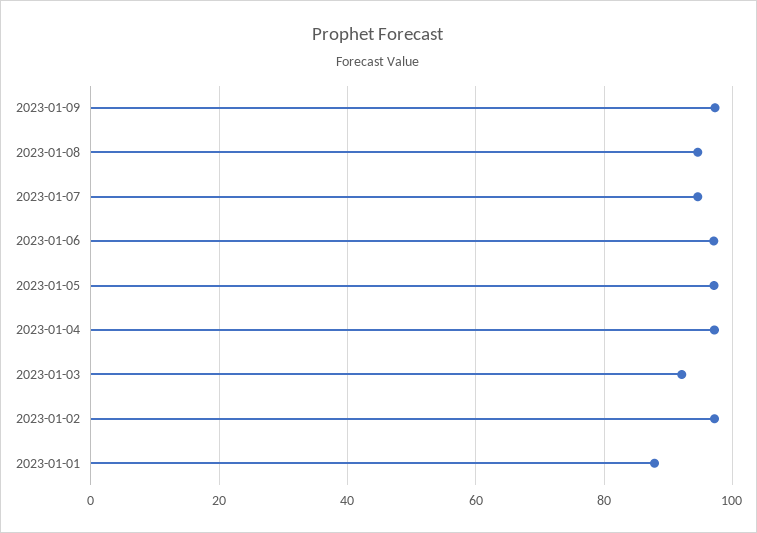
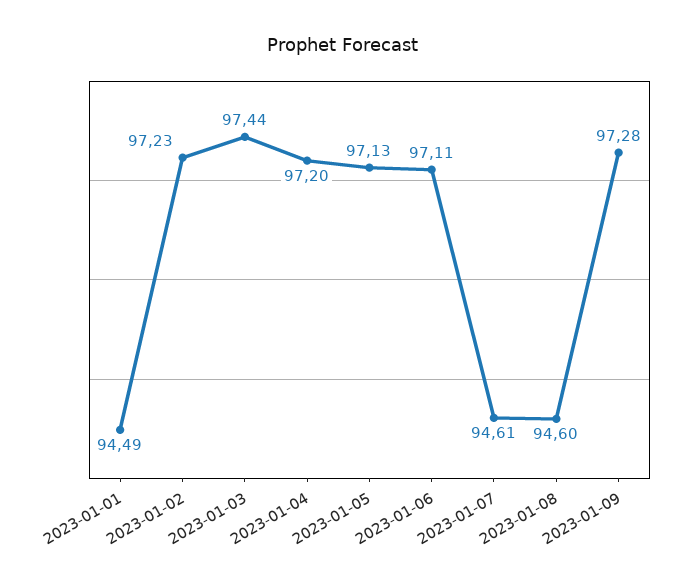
2023-01-03: 92 -> 97.44
2023-01-01: 88 -> 94.49

